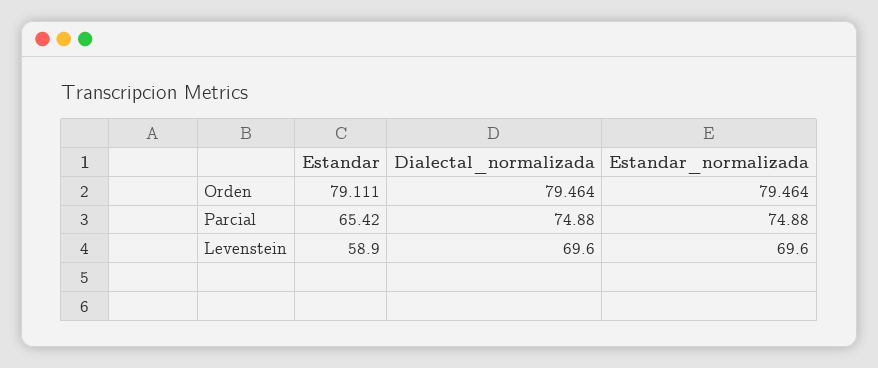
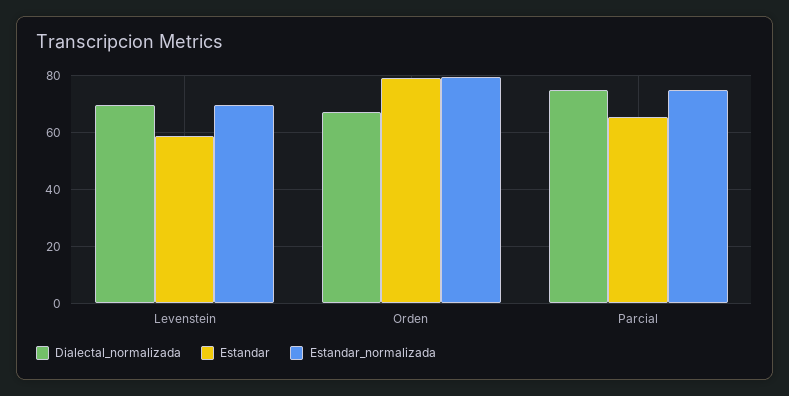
Dialectal_normalizada, Orden: 79.464 -> 67.5

